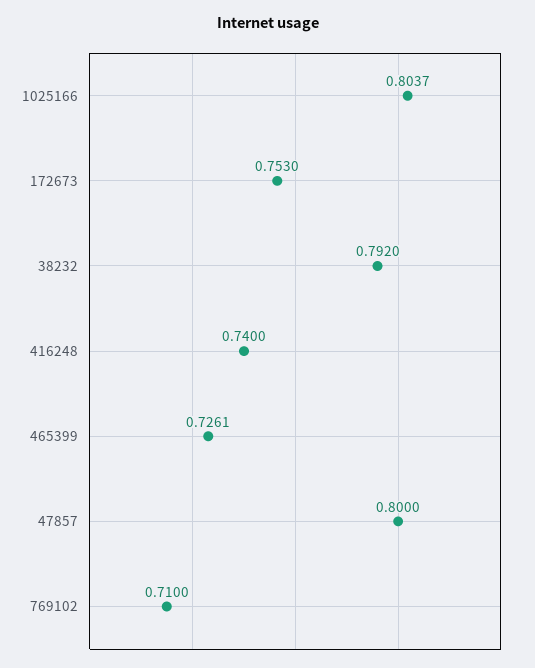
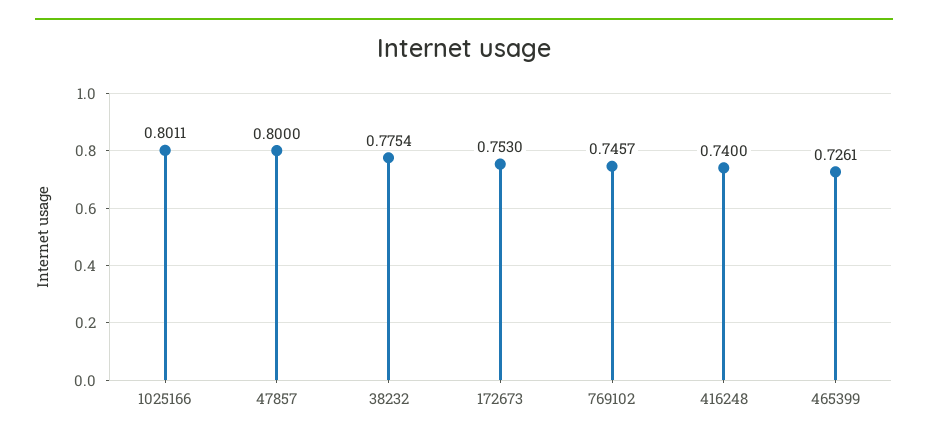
1025166: 0.8037 -> 0.8011
38232: 0.792 -> 0.7754
769102: 0.71 -> 0.7457

